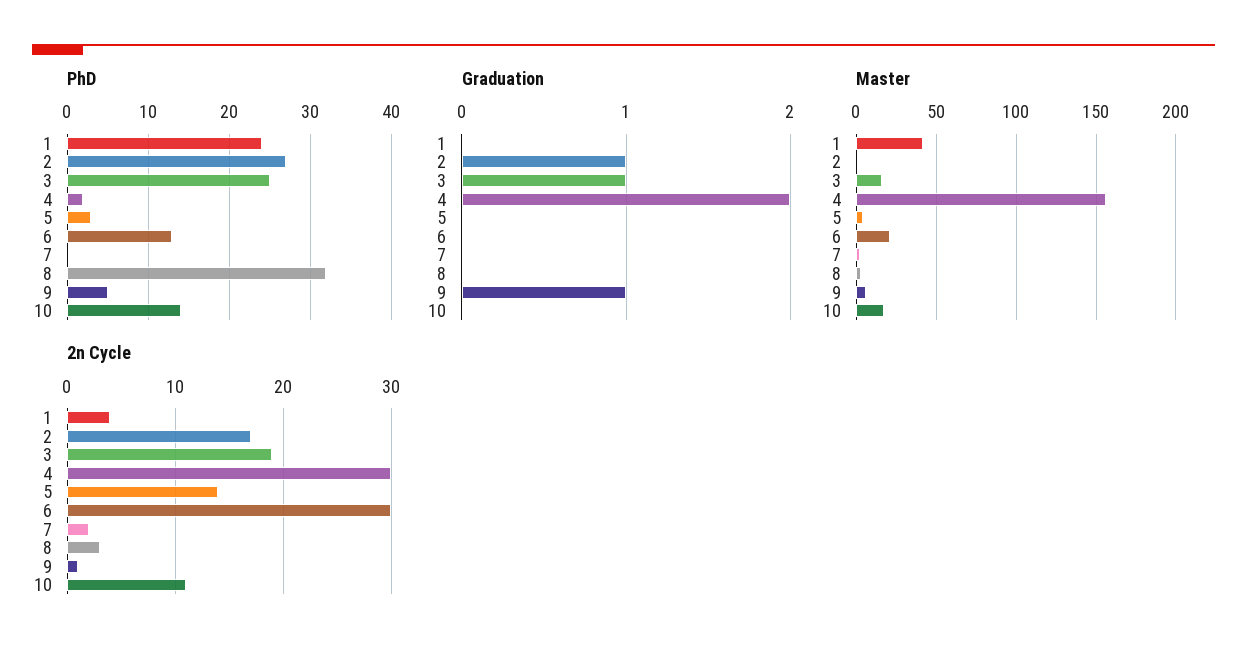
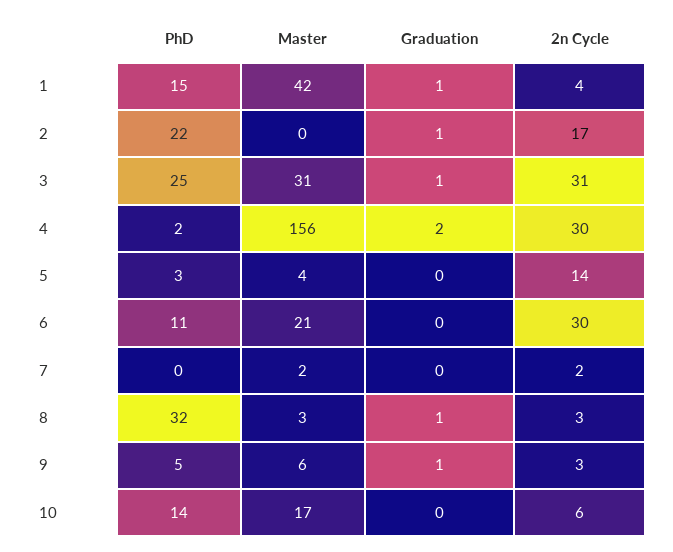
PhD, 1: 24 -> 15
PhD, 2: 27 -> 22
PhD, 6: 13 -> 11
Graduation, 1: 0 -> 1
Graduation, 8: 0 -> 1
Master, 3: 15 -> 31
2n Cycle, 3: 19 -> 31
2n Cycle, 9: 1 -> 3
2n Cycle, 10: 11 -> 6

